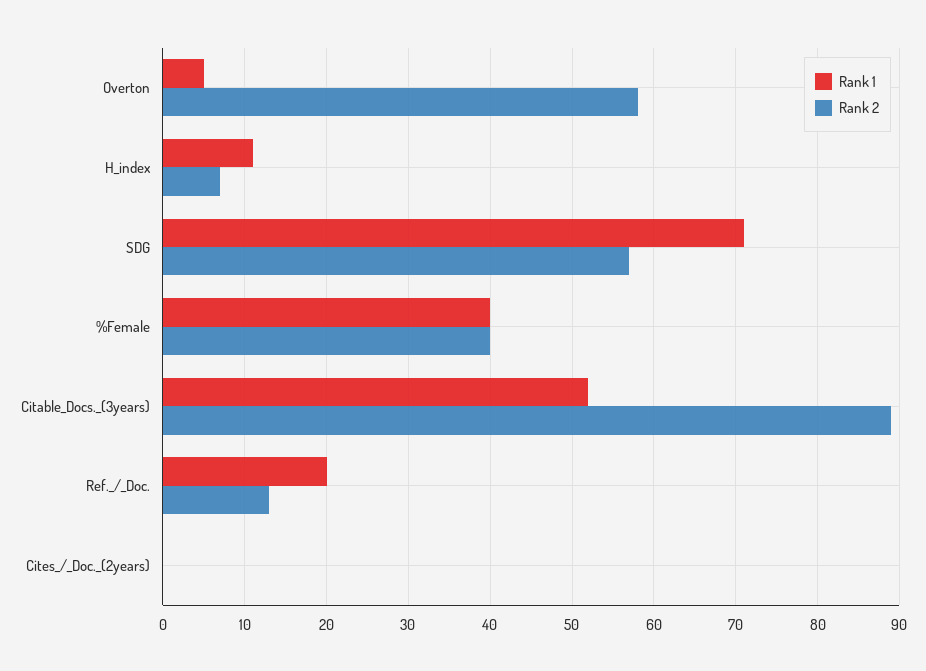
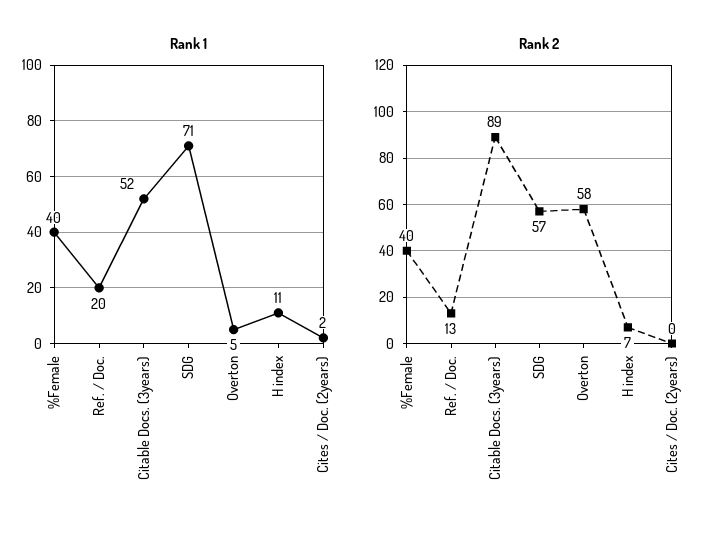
Rank 1, Cites_/_Doc._(2years): 0 -> 2

